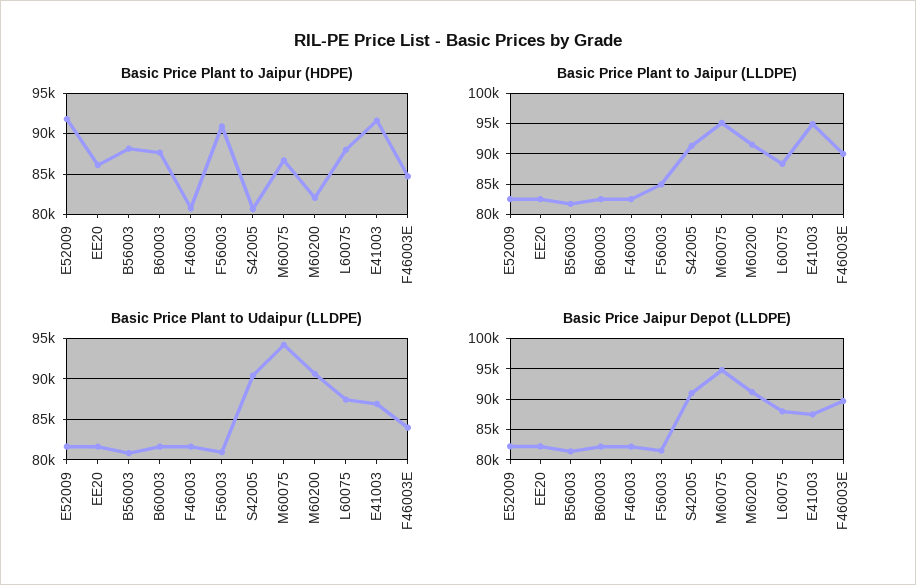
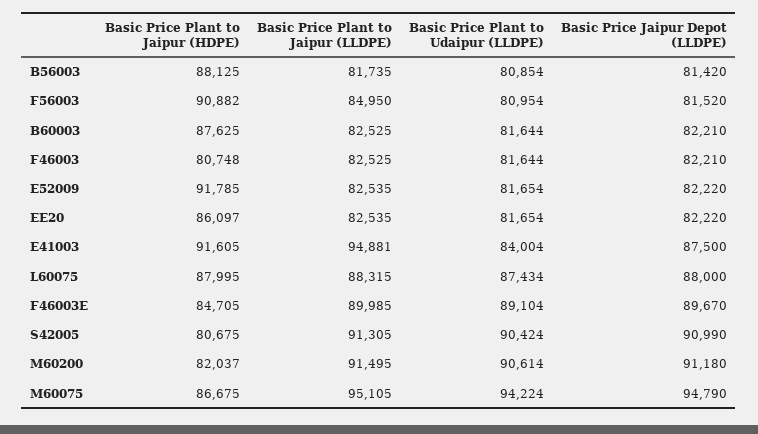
Basic Price Plant to Udaipur (LLDPE), E41003: 87000 -> 84004
Basic Price Plant to Udaipur (LLDPE), F46003E: 84000 -> 89104

